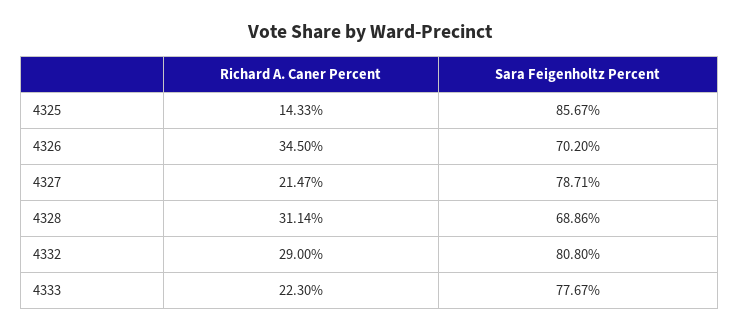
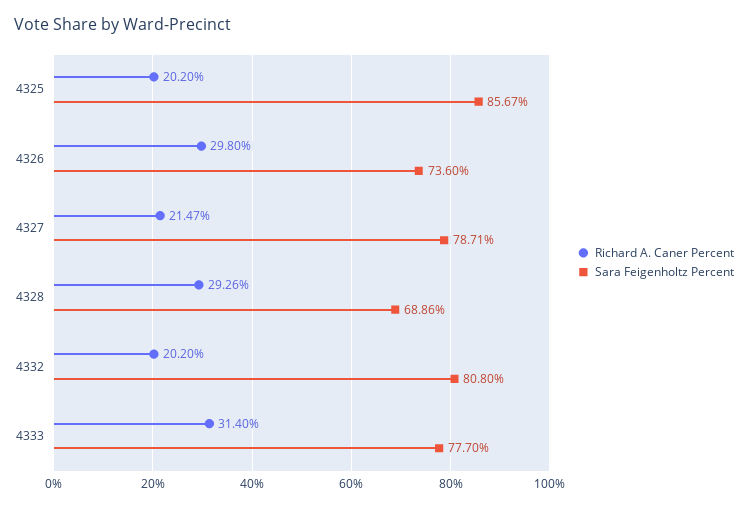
Richard A. Caner Percent, 4325: 14.33 -> 20.2
Richard A. Caner Percent, 4326: 34.5 -> 29.8
Sara Feigenholtz Percent, 4326: 70.2 -> 73.6
Richard A. Caner Percent, 4328: 31.14 -> 29.26
Richard A. Caner Percent, 4332: 29 -> 20.2
Richard A. Caner Percent, 4333: 22.3 -> 31.4
Sara Feigenholtz Percent, 4333: 77.67 -> 77.7

